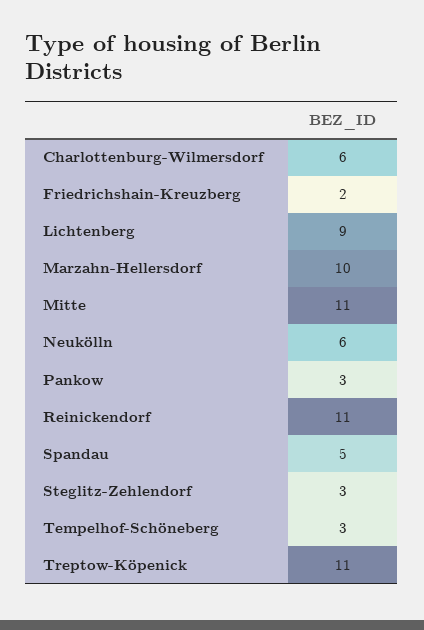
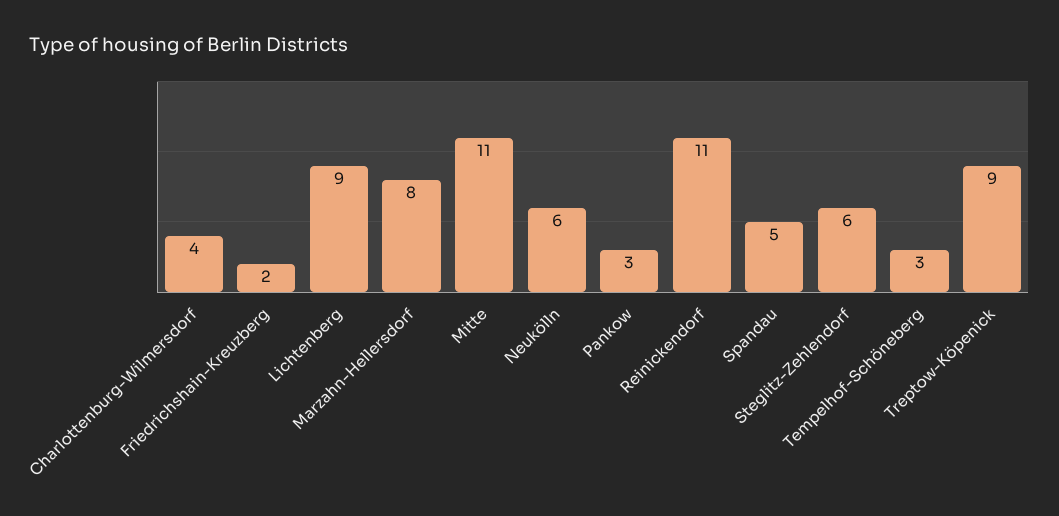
Charlottenburg-Wilmersdorf: 6 -> 4
Marzahn-Hellersdorf: 10 -> 8
Steglitz-Zehlendorf: 3 -> 6
Treptow-Köpenick: 11 -> 9

